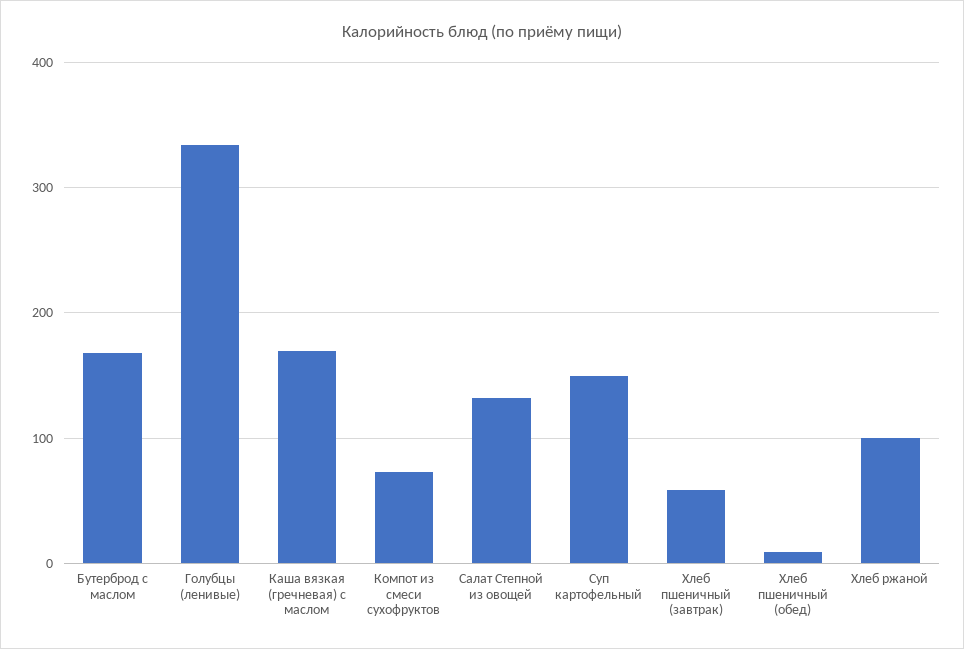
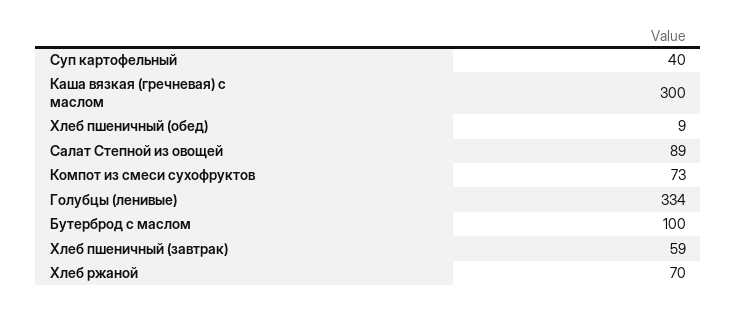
Бутерброд с маслом: 170 -> 100
Каша вязкая (гречневая) с маслом: 170 -> 300
Салат Степной из овощей: 130 -> 89
Суп картофельный: 150 -> 40
Хлеб ржаной: 100 -> 70

